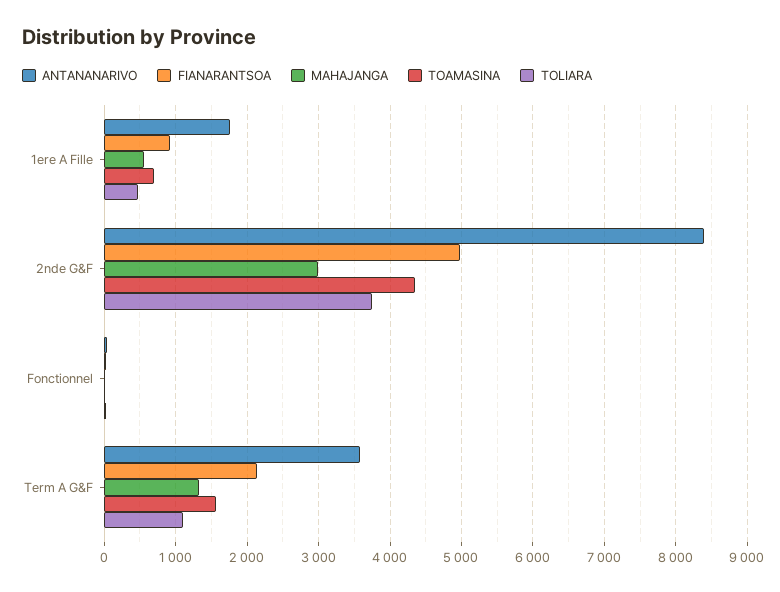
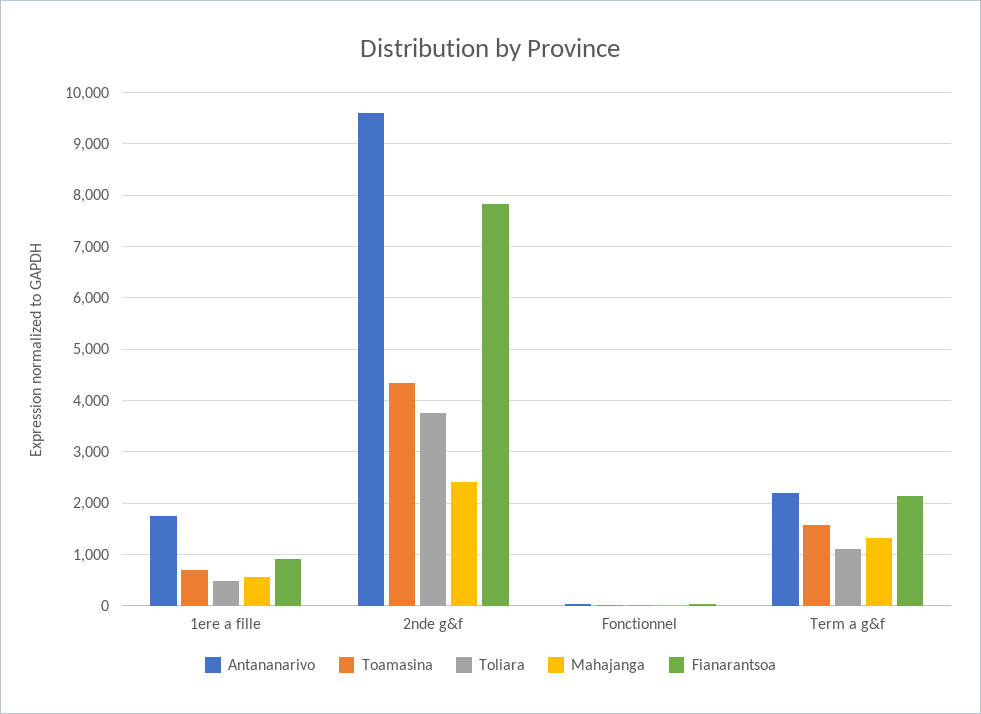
ANTANANARIVO, 2nde G&F: 8400 -> 9600
FIANARANTSOA, 2nde G&F: 5000 -> 7800
MAHAJANGA, 2nde G&F: 3000 -> 2400
ANTANANARIVO, Term A G&F: 3600 -> 2200

